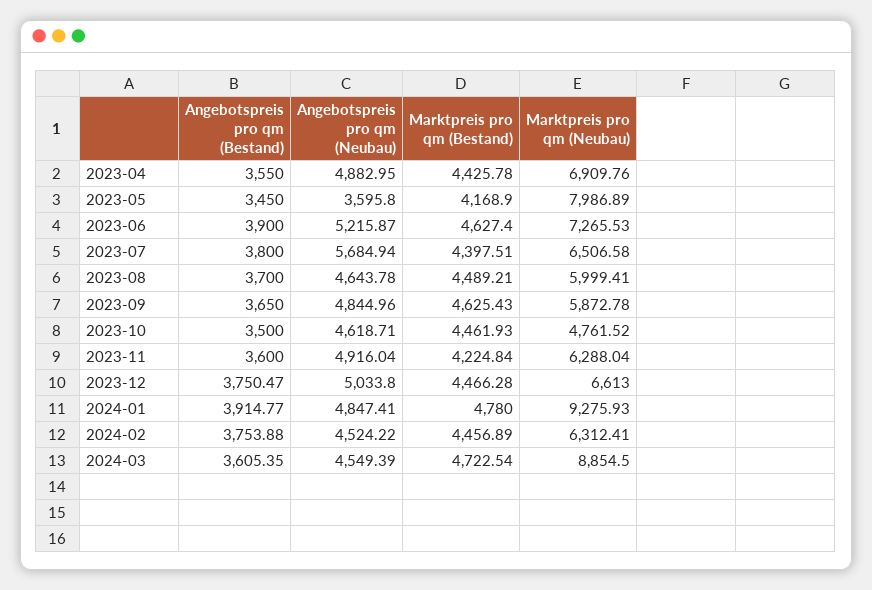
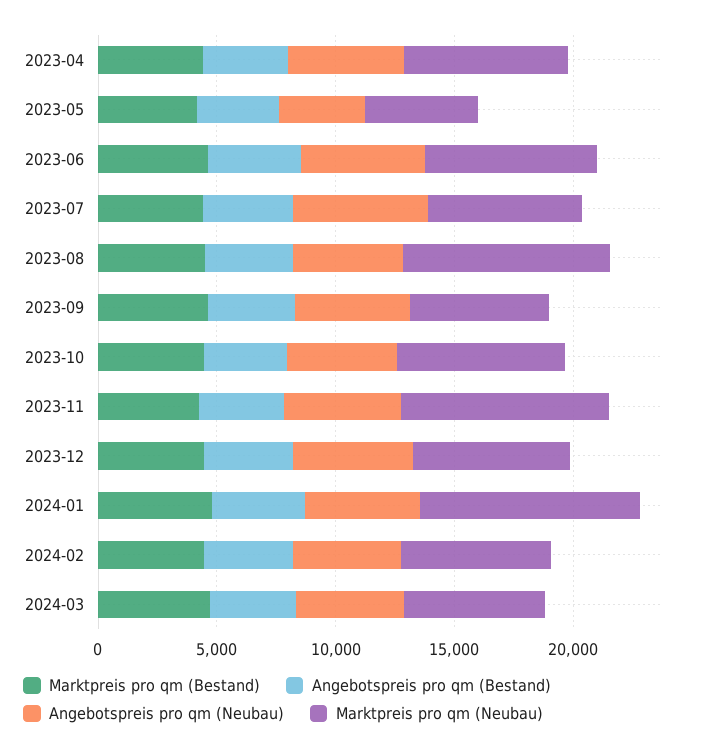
Marktpreis pro qm (Neubau), 2023-05: 7986.89 -> 5000
Marktpreis pro qm (Neubau), 2023-08: 5999.41 -> 9000
Marktpreis pro qm (Neubau), 2023-10: 4761.52 -> 7000
Marktpreis pro qm (Neubau), 2023-11: 6288.04 -> 9000
Marktpreis pro qm (Neubau), 2024-03: 8854.5 -> 6000

